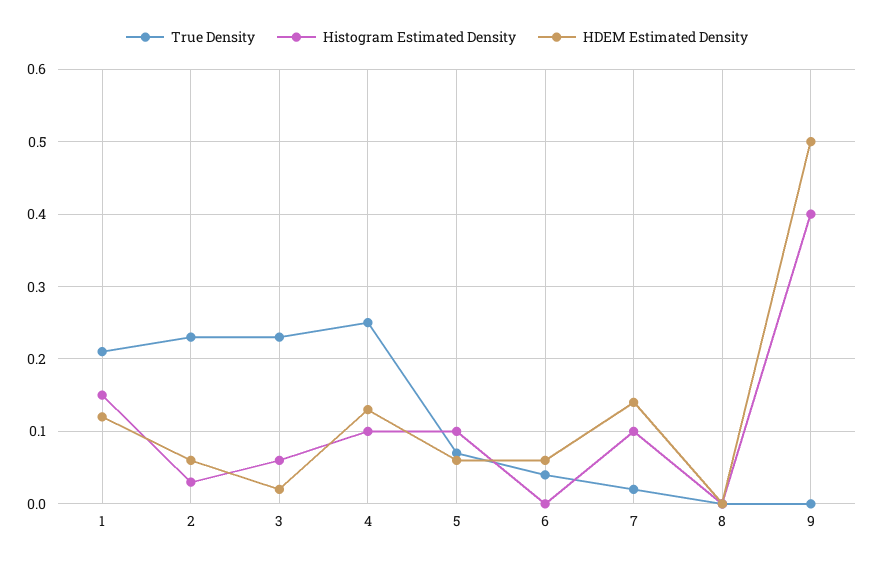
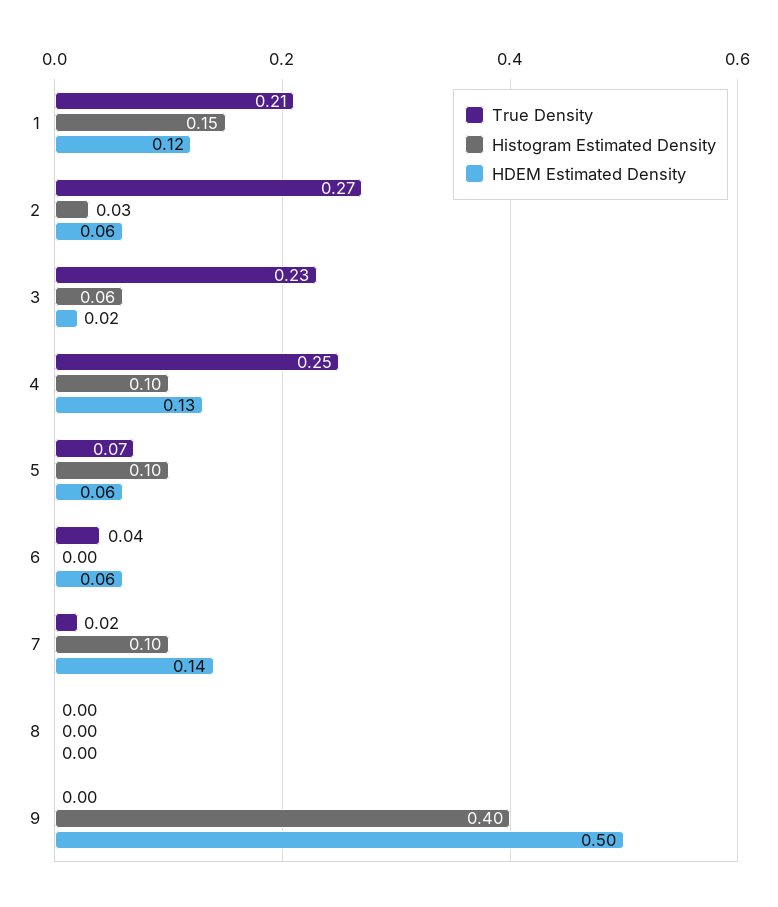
True Density, 2: 0.23 -> 0.27

